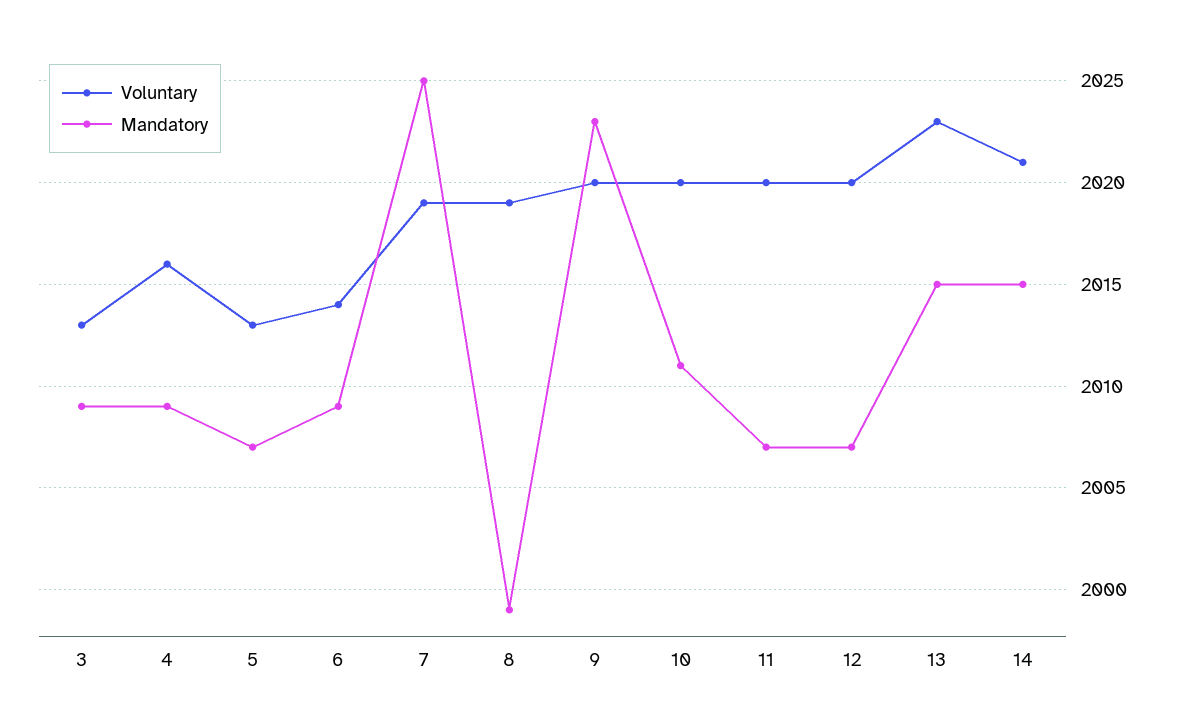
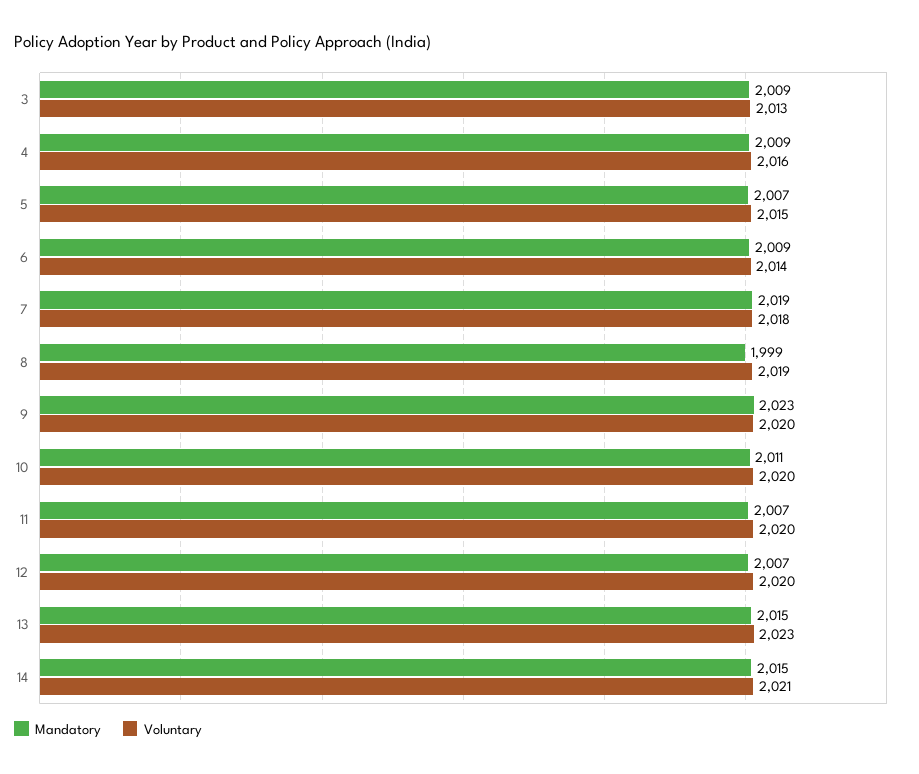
Voluntary, 5: 2013 -> 2015
Voluntary, 7: 2019 -> 2018
Mandatory, 7: 2025 -> 2019

